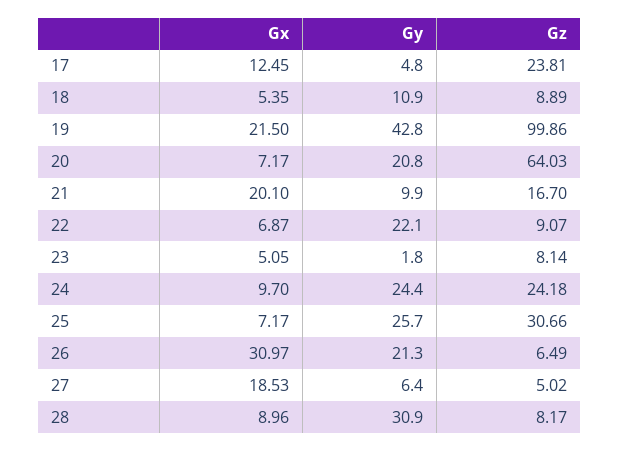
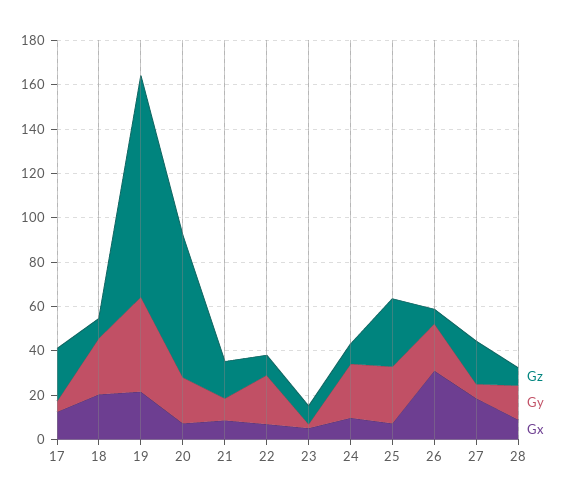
Gx, 18: 5.35 -> 20
Gy, 18: 10.9 -> 25
Gx, 21: 20.1 -> 10
Gz, 24: 24.18 -> 10
Gz, 27: 5.02 -> 20
Gy, 28: 30.9 -> 15

